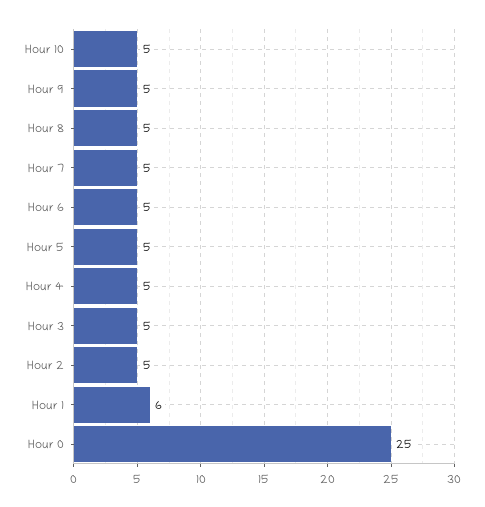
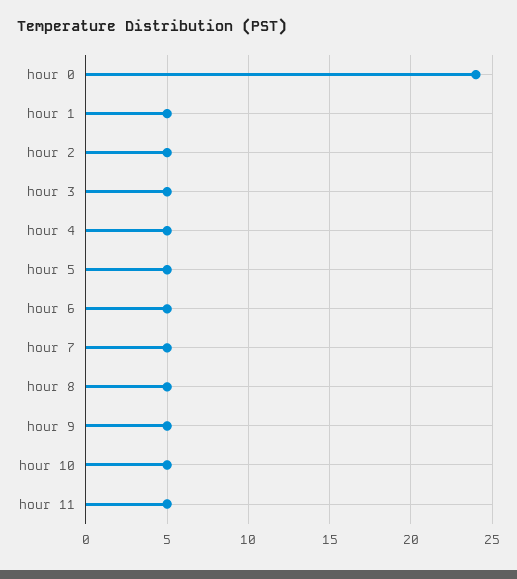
Hour 1: 6 -> 5
Hour 0: 25 -> 24
hour 11: none -> 5

